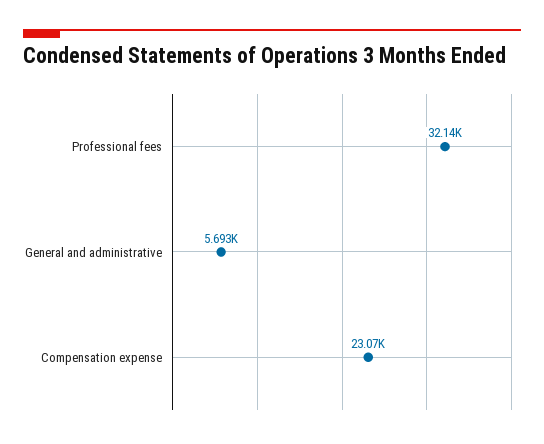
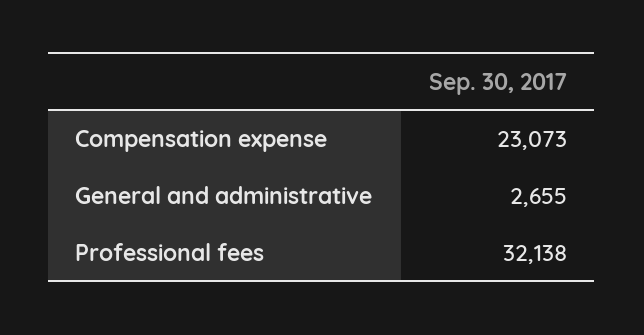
General and administrative: 5693 -> 2655

